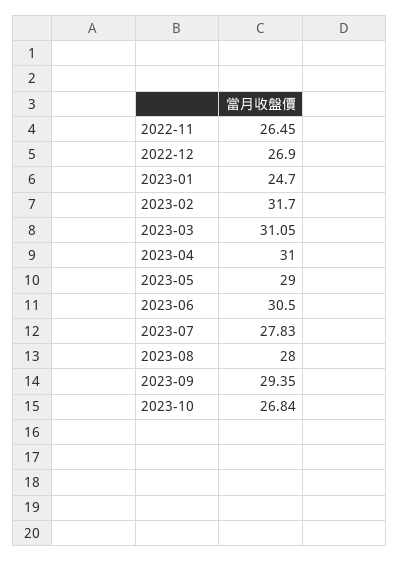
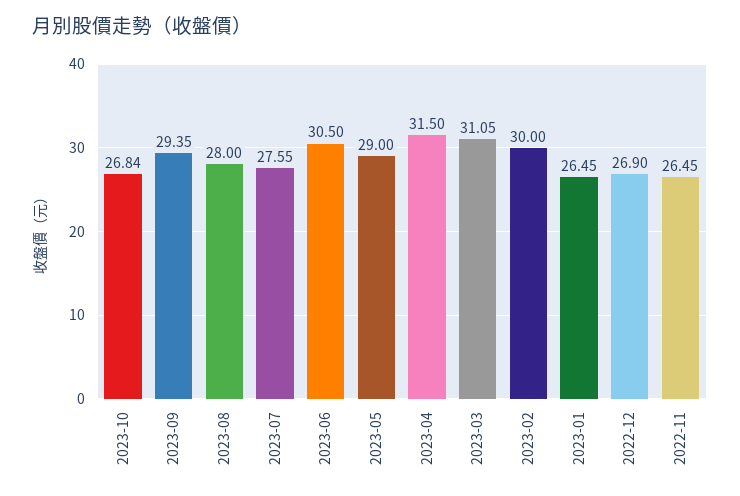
2023-01: 24.7 -> 26.45
2023-02: 31.7 -> 30
2023-04: 31 -> 31.5
2023-07: 27.83 -> 27.55

